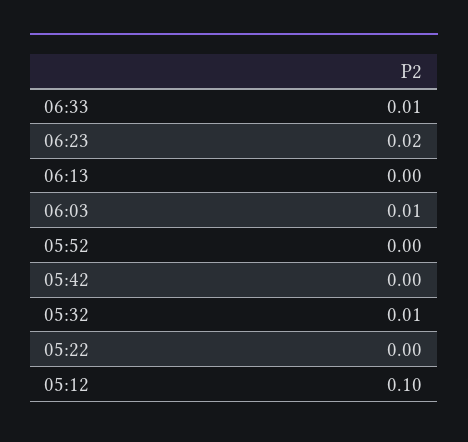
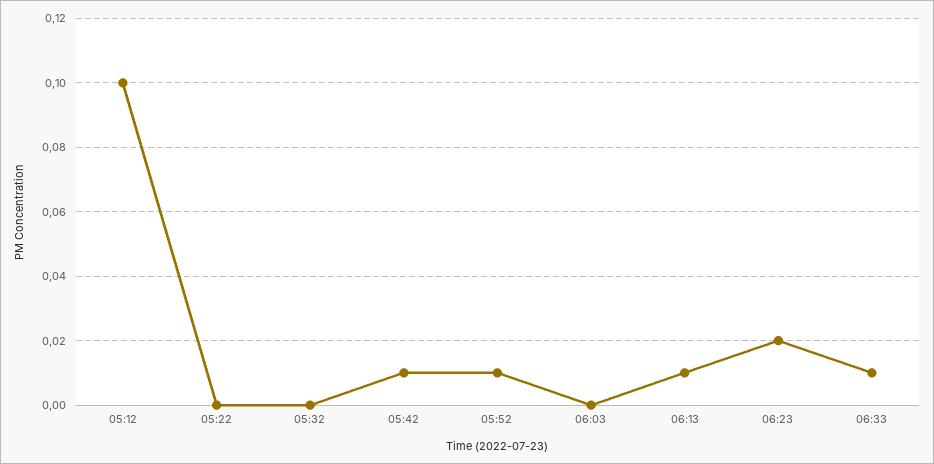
06:13: 0 -> 0.01
06:03: 0.01 -> 0
05:52: 0 -> 0.01
05:42: 0 -> 0.01
05:32: 0.01 -> 0

